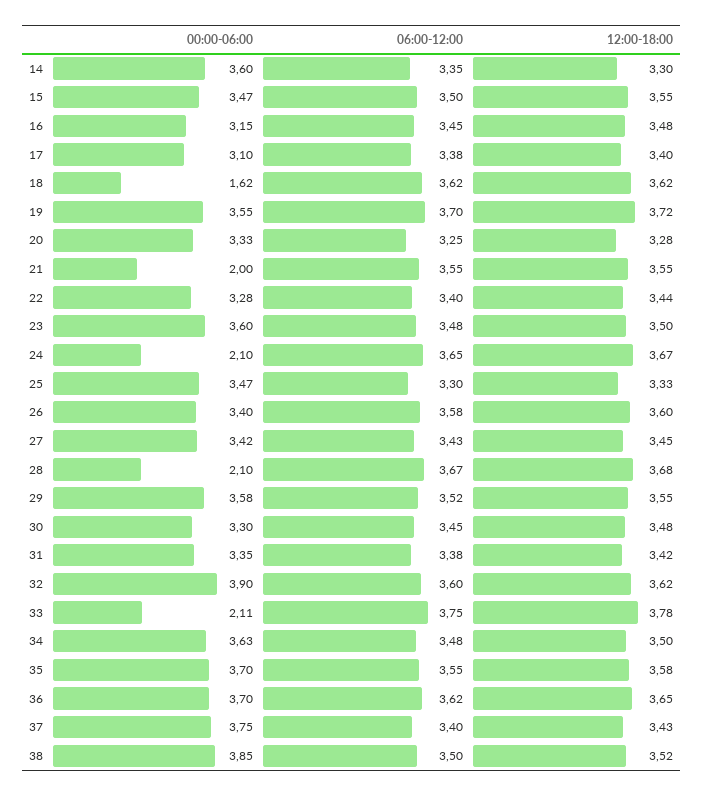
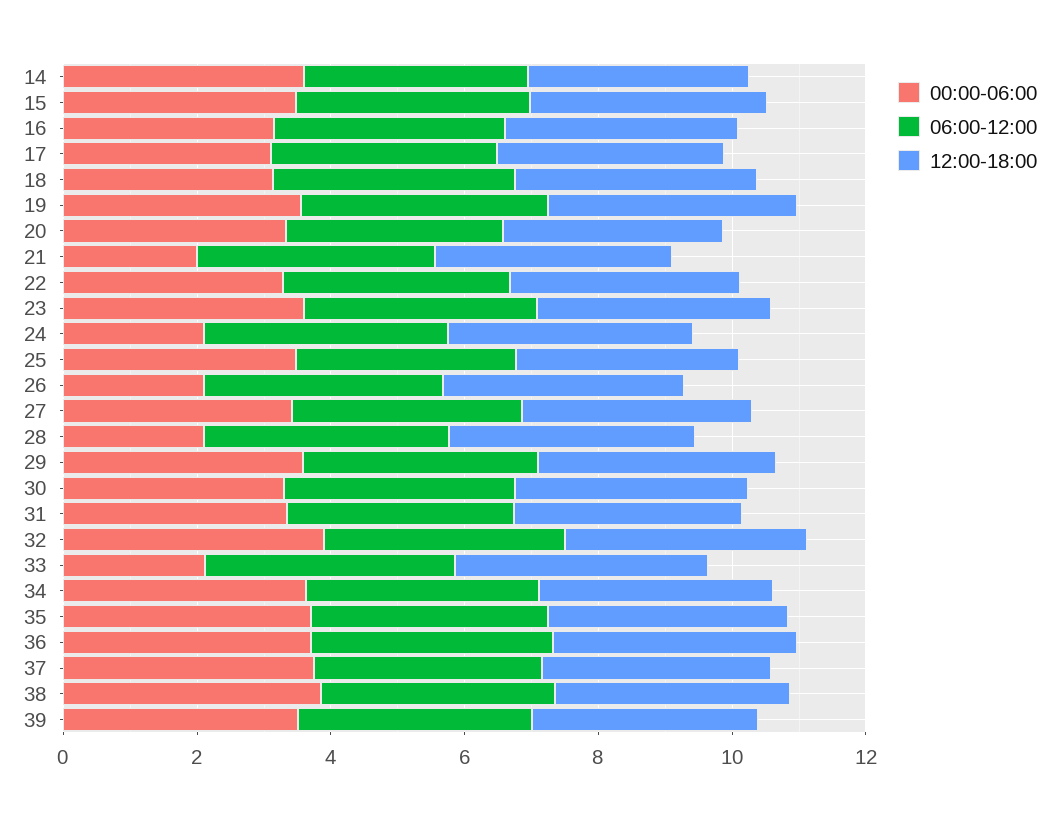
00:00-06:00, 18: 1.62 -> 3
00:00-06:00, 26: 3.4 -> 2
00:00-06:00, 39: none -> 3.5
06:00-12:00, 39: none -> 3.5
12:00-18:00, 39: none -> 3.5

